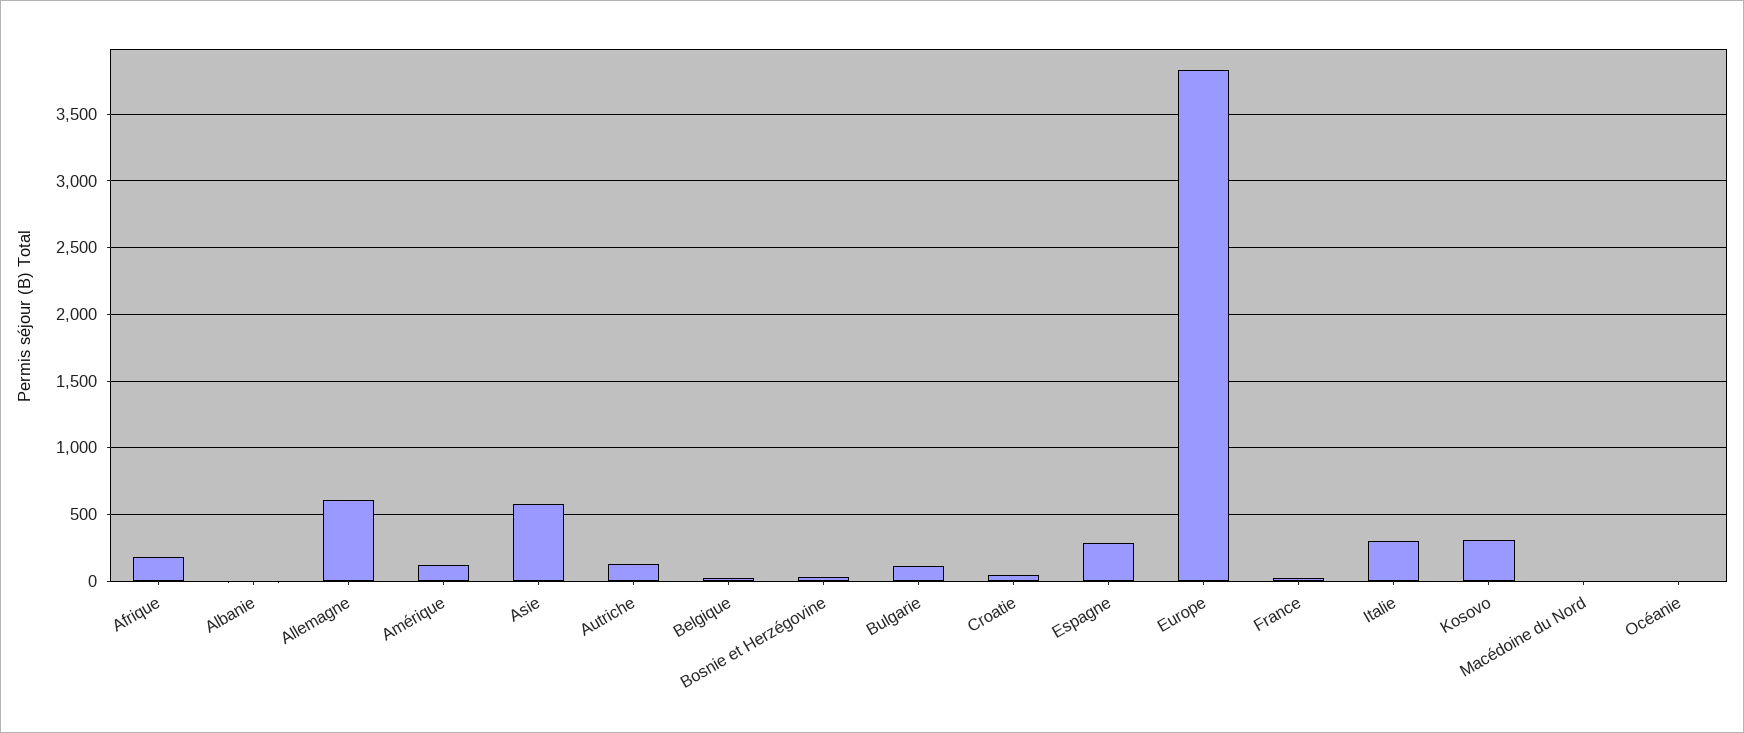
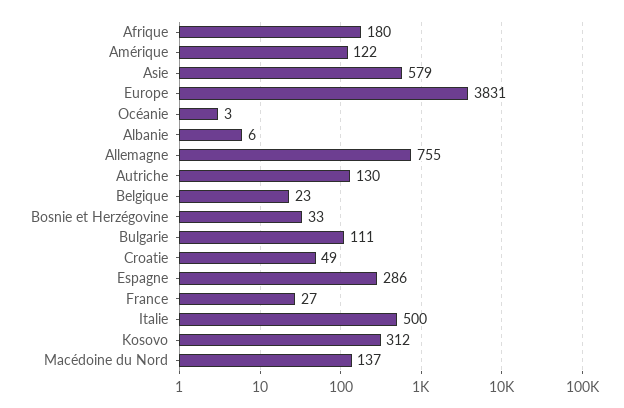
Allemagne: 600 -> 755
Italie: 300 -> 500
Macédoine du Nord: 0 -> 137

